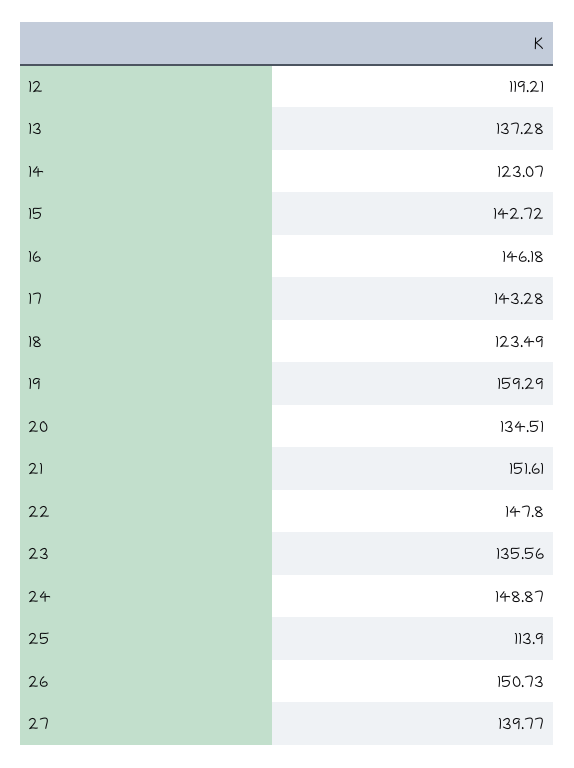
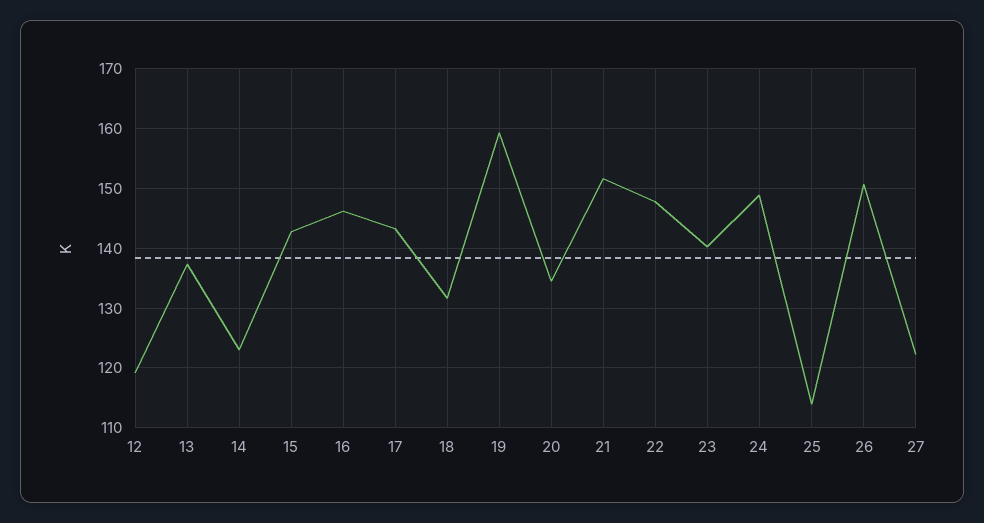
18: 123.49 -> 132
23: 135.56 -> 140
27: 139.77 -> 122

